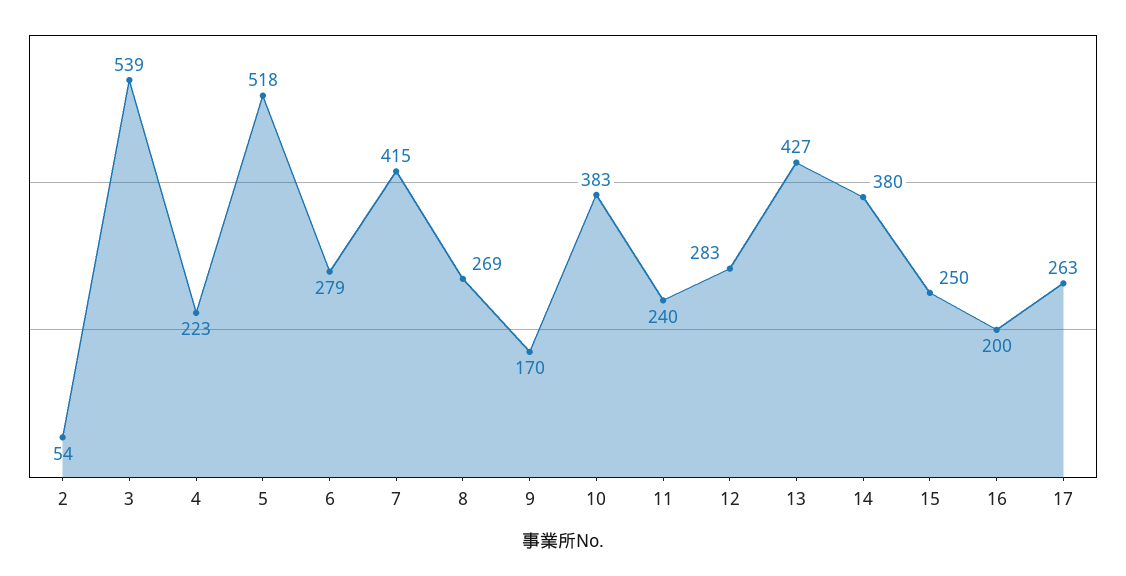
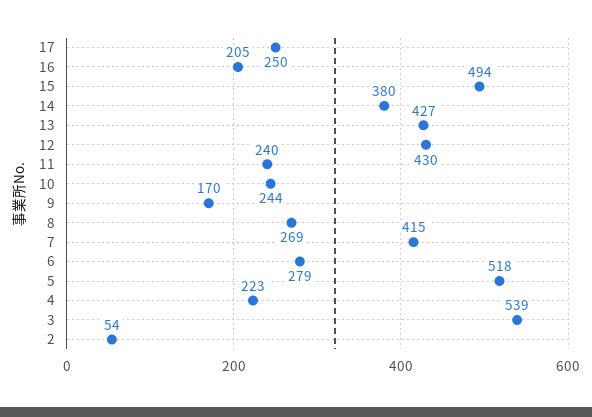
10: 383 -> 244
12: 283 -> 430
15: 250 -> 494
16: 200 -> 205
17: 263 -> 250

